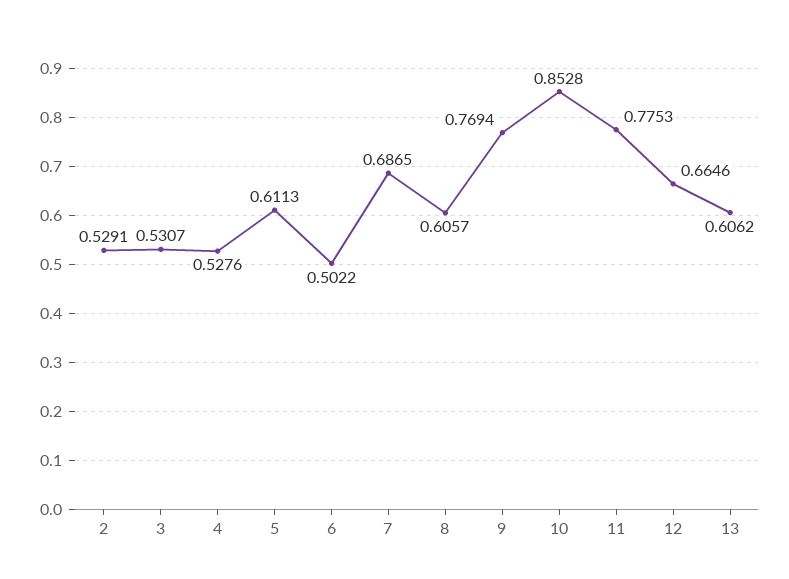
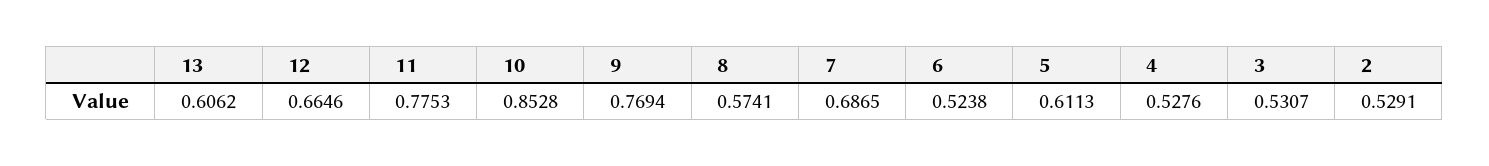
6: 0.5022 -> 0.5238
8: 0.6057 -> 0.5741

